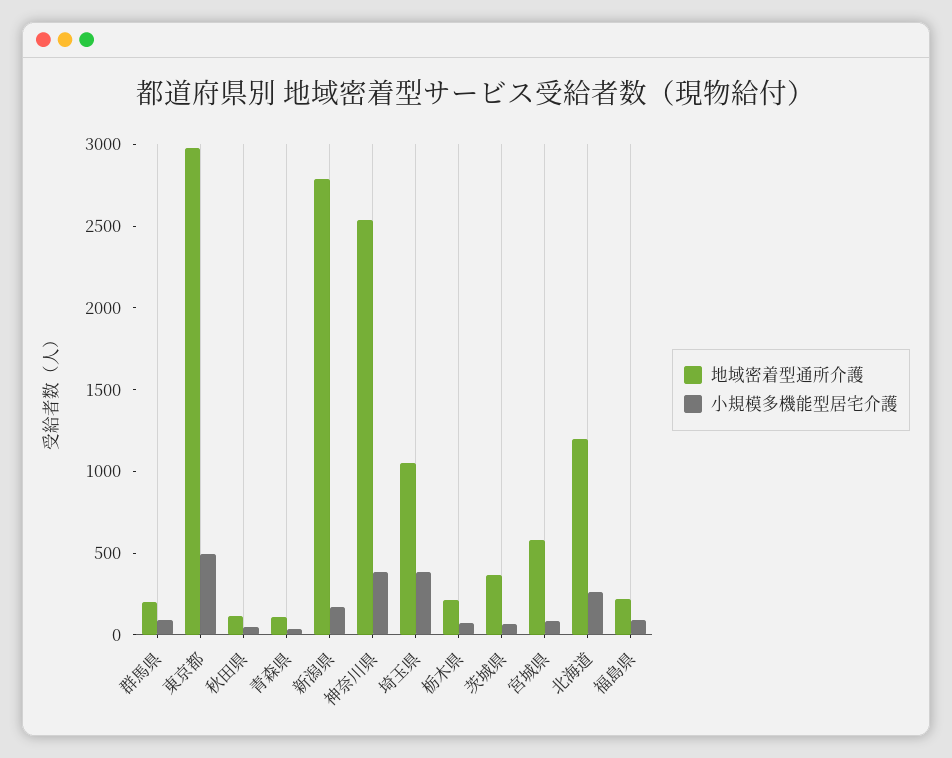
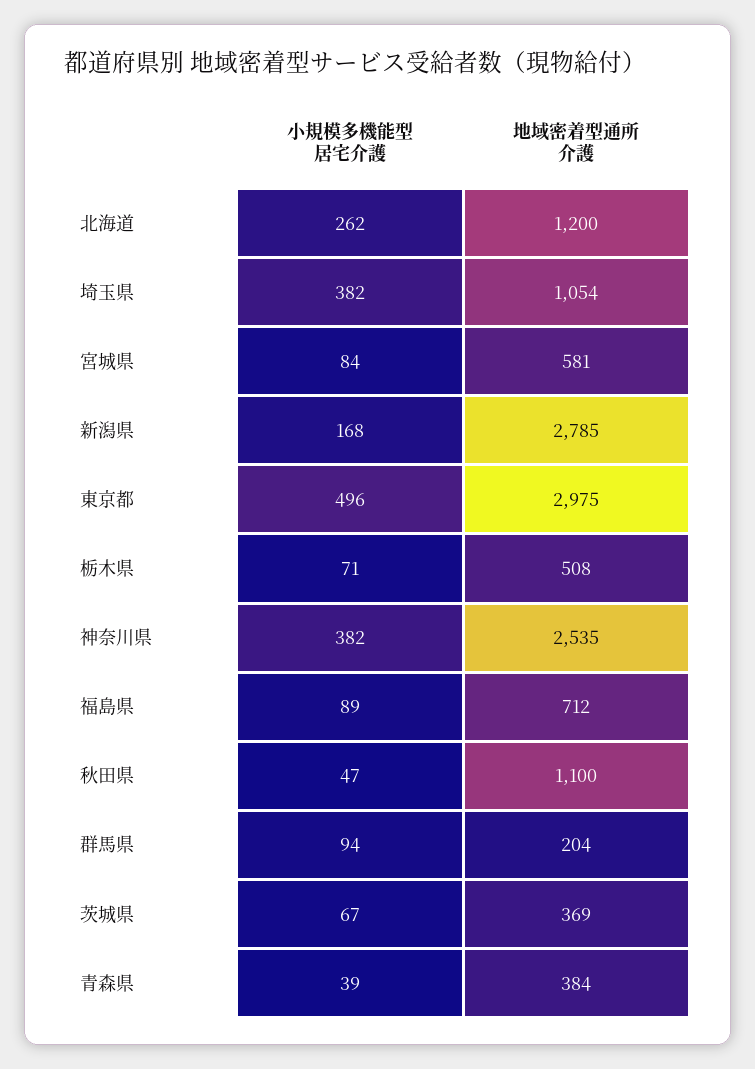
地域密着型通所介護, 秋田県: 100 -> 1100
地域密着型通所介護, 青森県: 100 -> 384
地域密着型通所介護, 栃木県: 200 -> 508
地域密着型通所介護, 福島県: 200 -> 712

